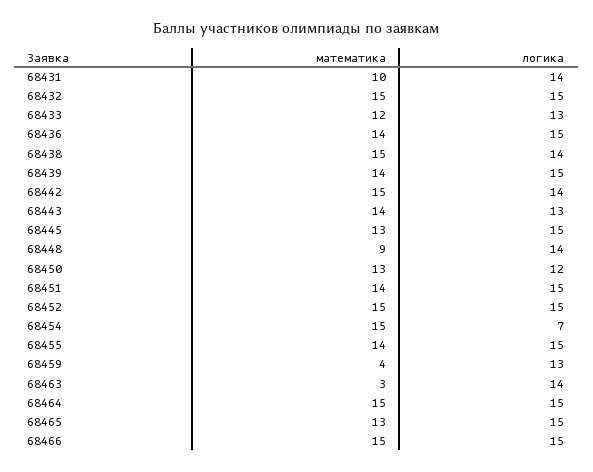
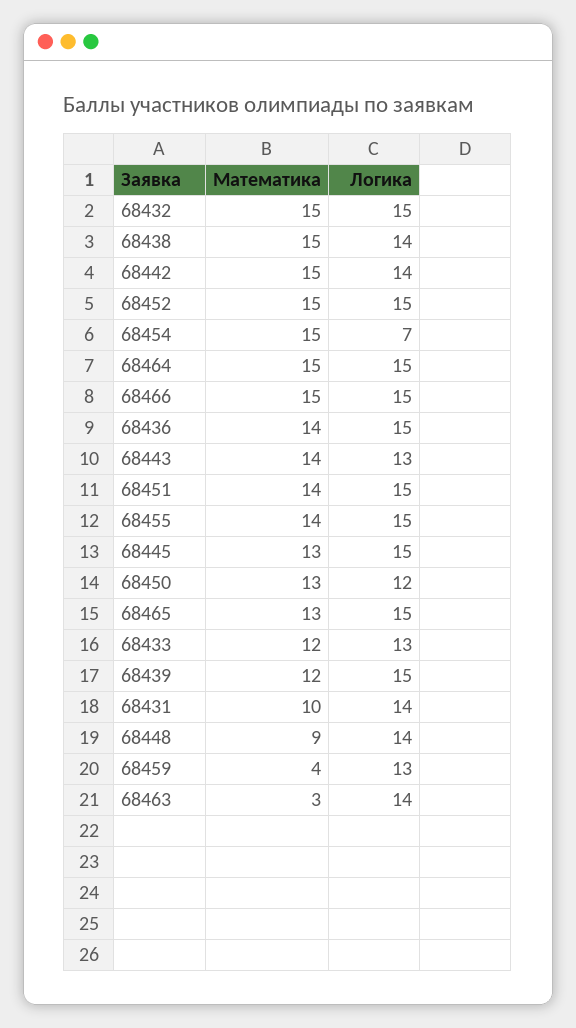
математика, 68439: 14 -> 12

